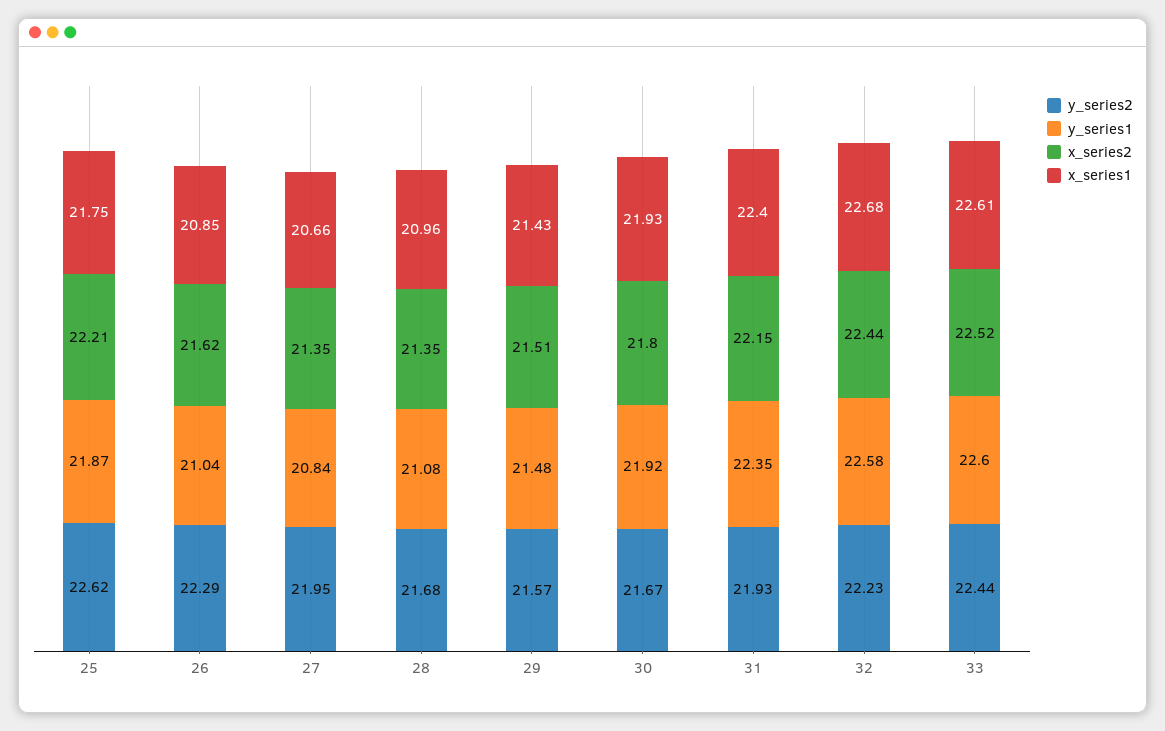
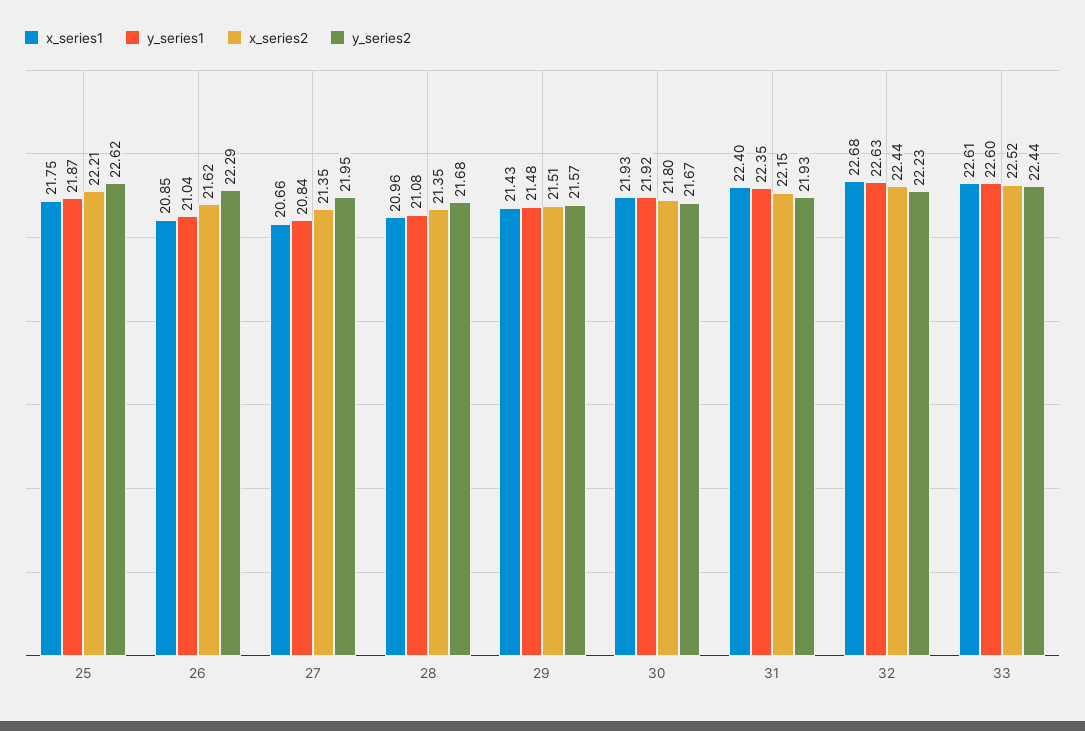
y_series1, 32: 22.58 -> 22.63

